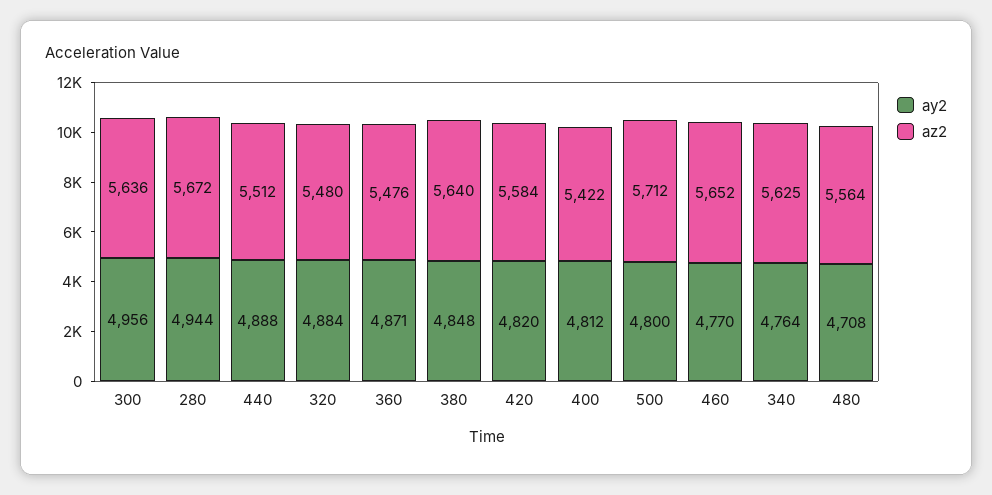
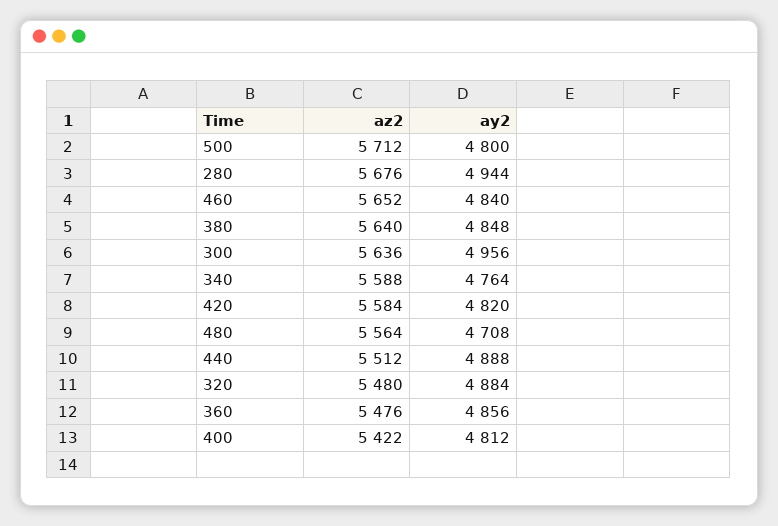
az2, 280: 5672 -> 5676
ay2, 360: 4871 -> 4856
ay2, 460: 4770 -> 4840
az2, 340: 5625 -> 5588

